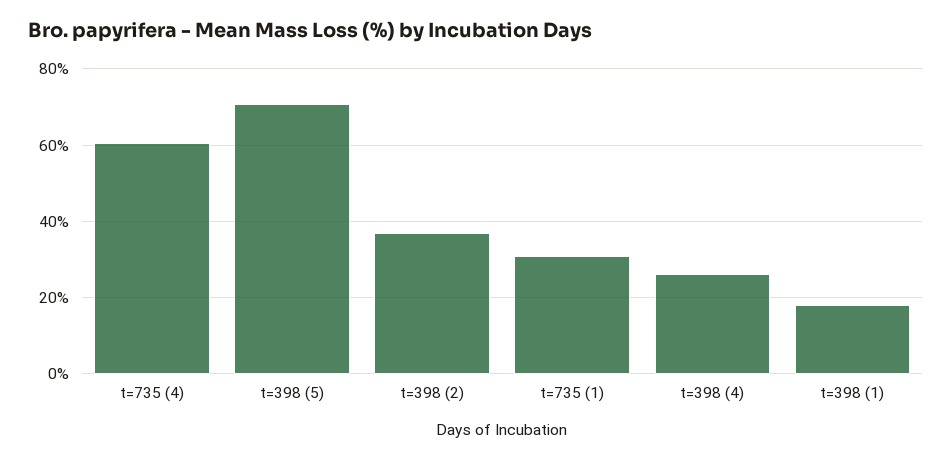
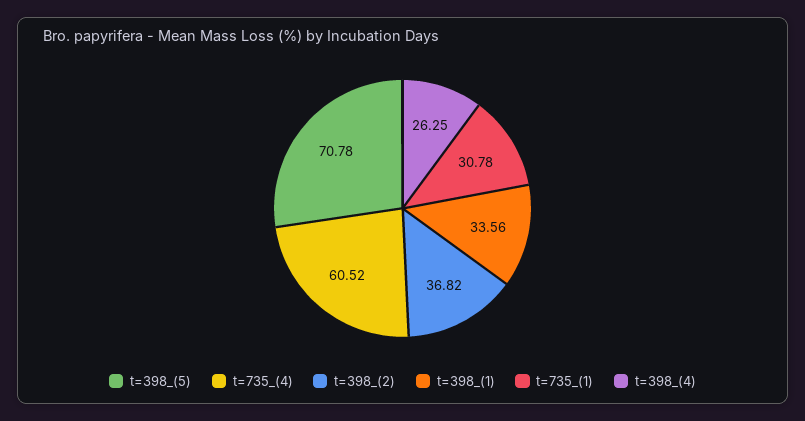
t=398 (1): 18 -> 33.56

